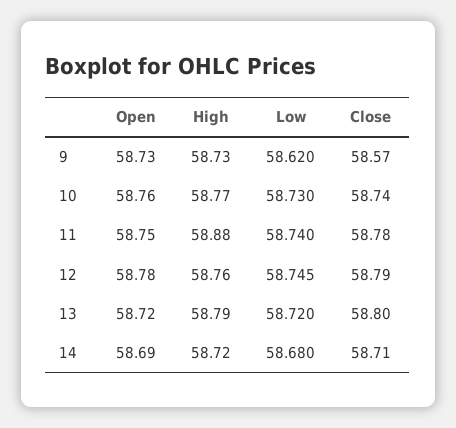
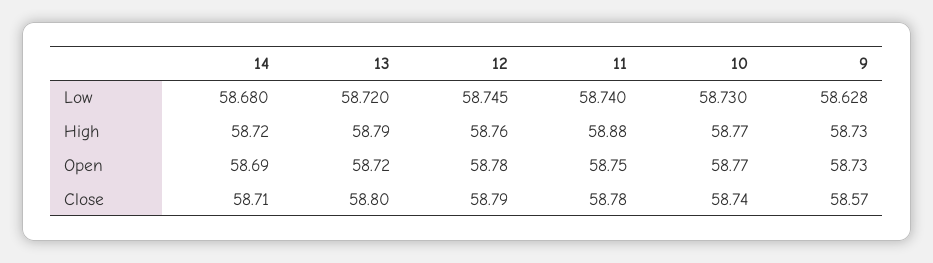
Low, 9: 58.62 -> 58.628
Open, 10: 58.76 -> 58.77

